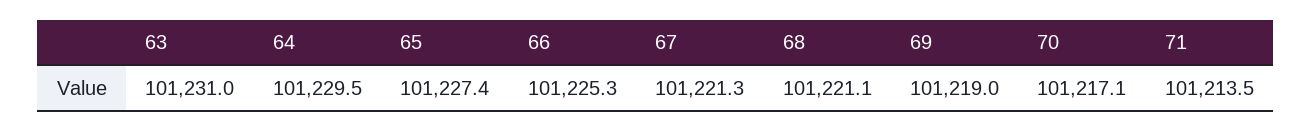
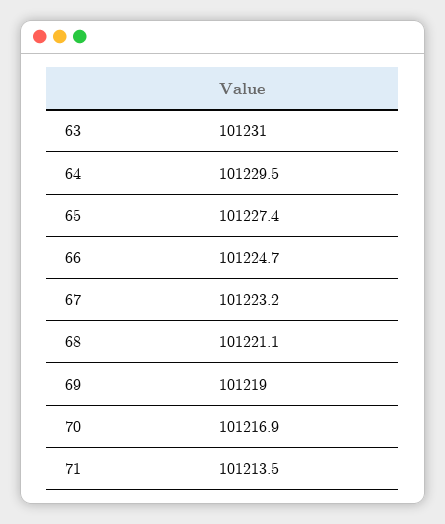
66: 101225.3 -> 101224.7
67: 101221.3 -> 101223.2
70: 101217.1 -> 101216.9

